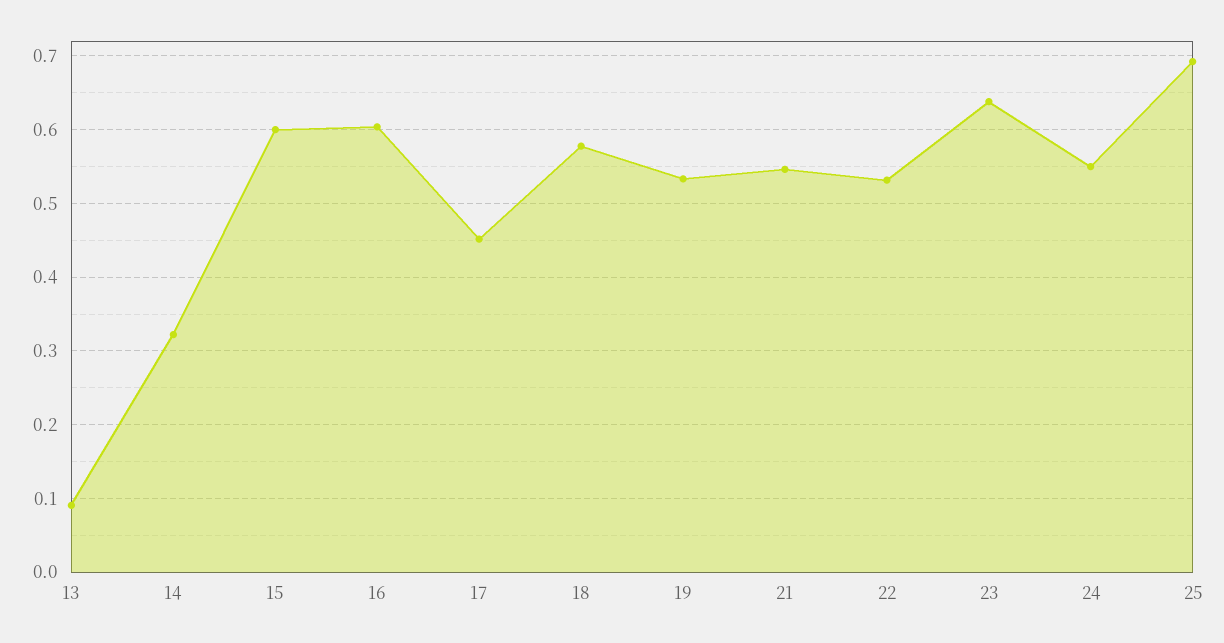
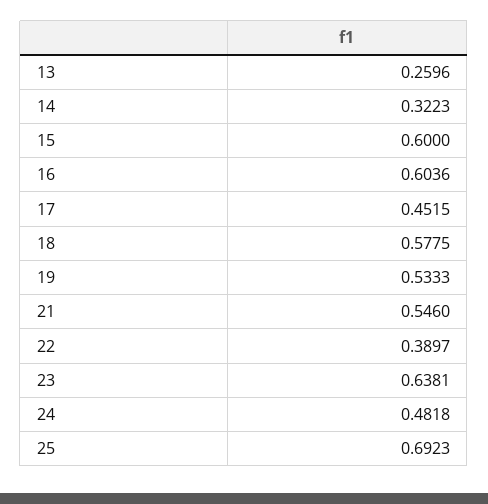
13: 0.09 -> 0.2596
22: 0.53 -> 0.3897
24: 0.55 -> 0.4818

